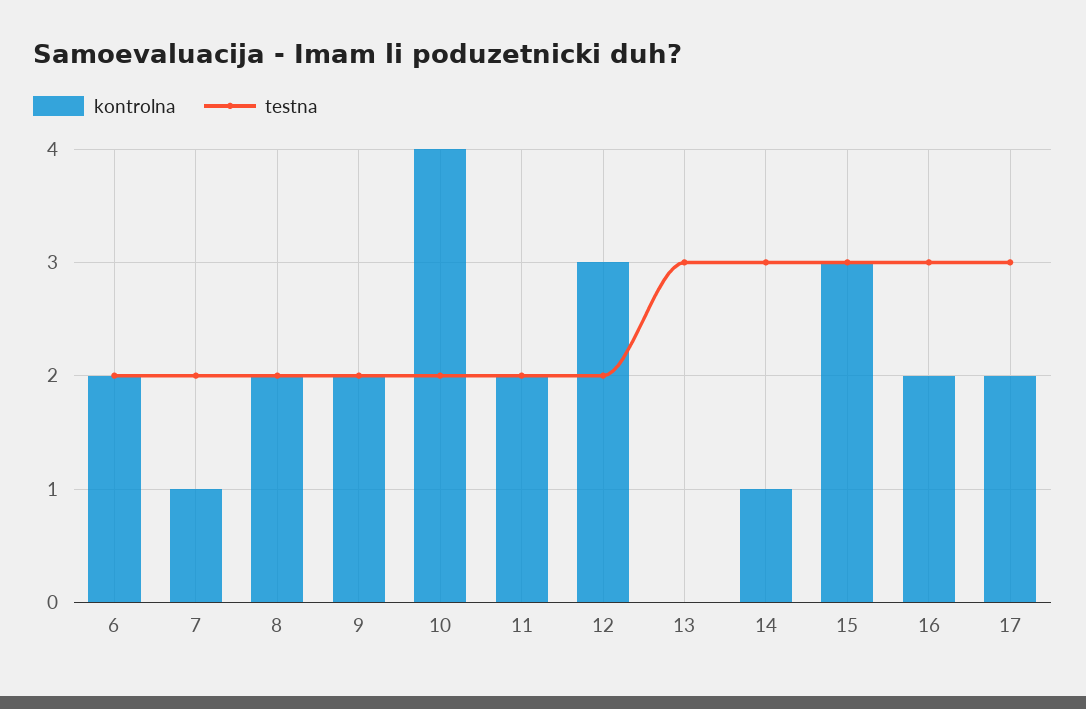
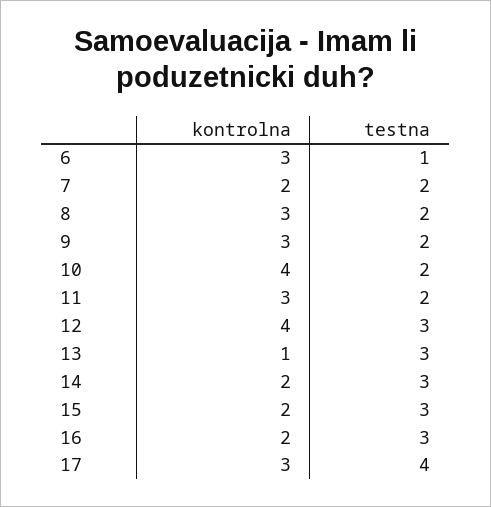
kontrolna, 6: 2 -> 3
testna, 6: 2 -> 1
kontrolna, 7: 1 -> 2
kontrolna, 8: 2 -> 3
kontrolna, 9: 2 -> 3
kontrolna, 11: 2 -> 3
kontrolna, 12: 3 -> 4
testna, 12: 2 -> 3
kontrolna, 13: 0 -> 1
kontrolna, 14: 1 -> 2
kontrolna, 15: 3 -> 2
kontrolna, 17: 2 -> 3
testna, 17: 3 -> 4

